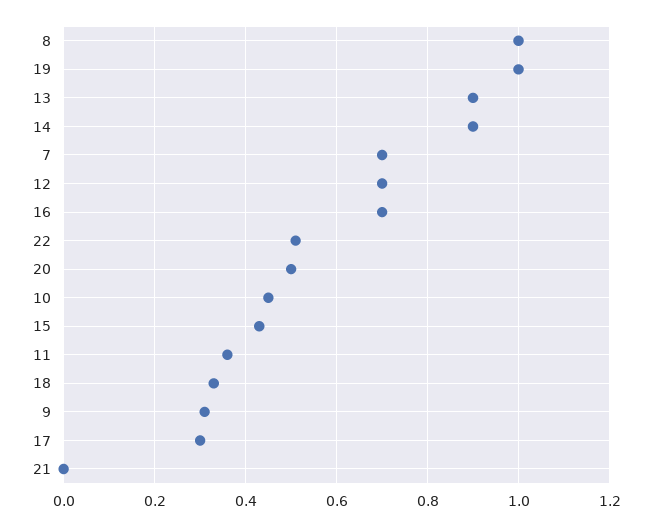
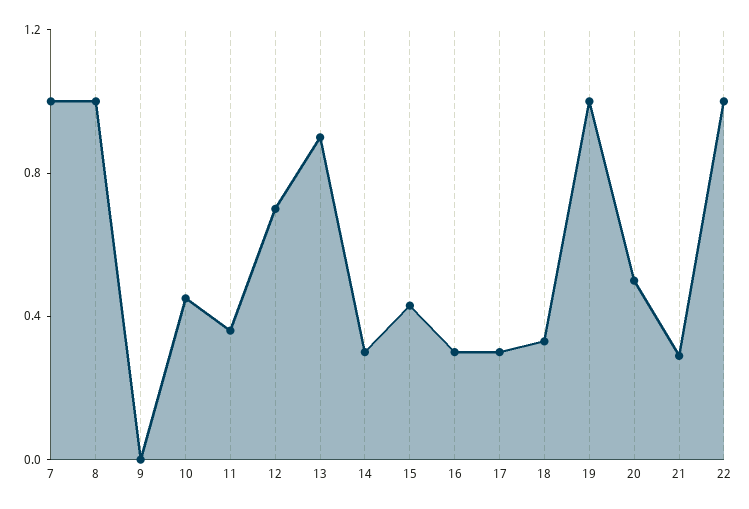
14: 0.9 -> 0.3
7: 0.7 -> 1
16: 0.7 -> 0.3
22: 0.5 -> 1
9: 0.3 -> 0
21: 0 -> 0.3

